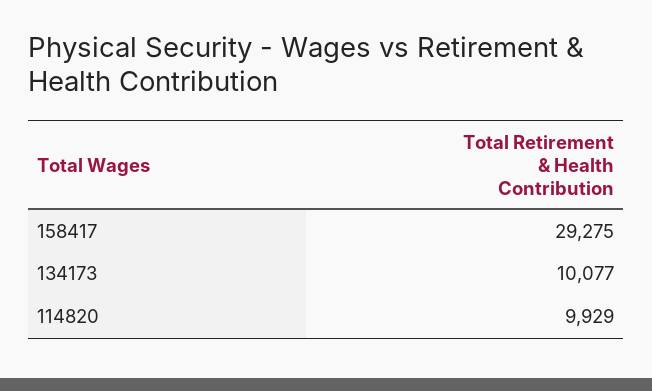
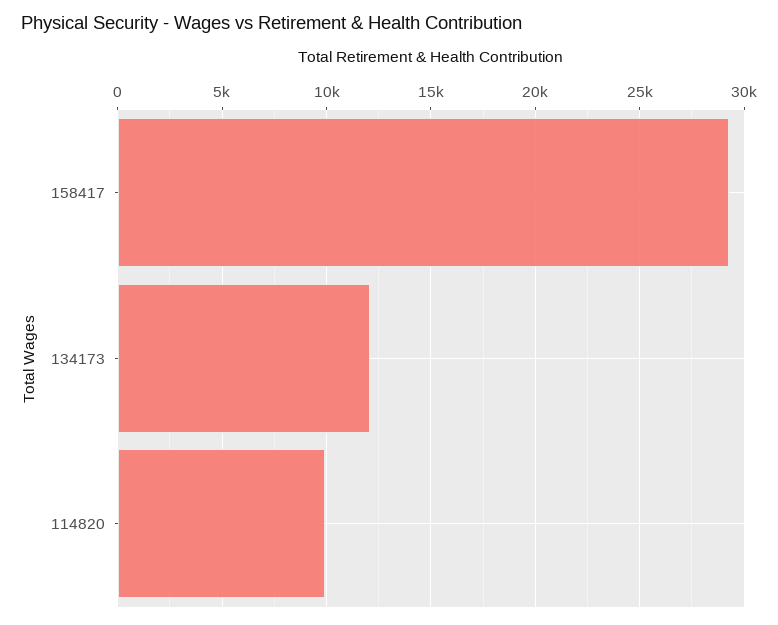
134173: 10077 -> 12000

